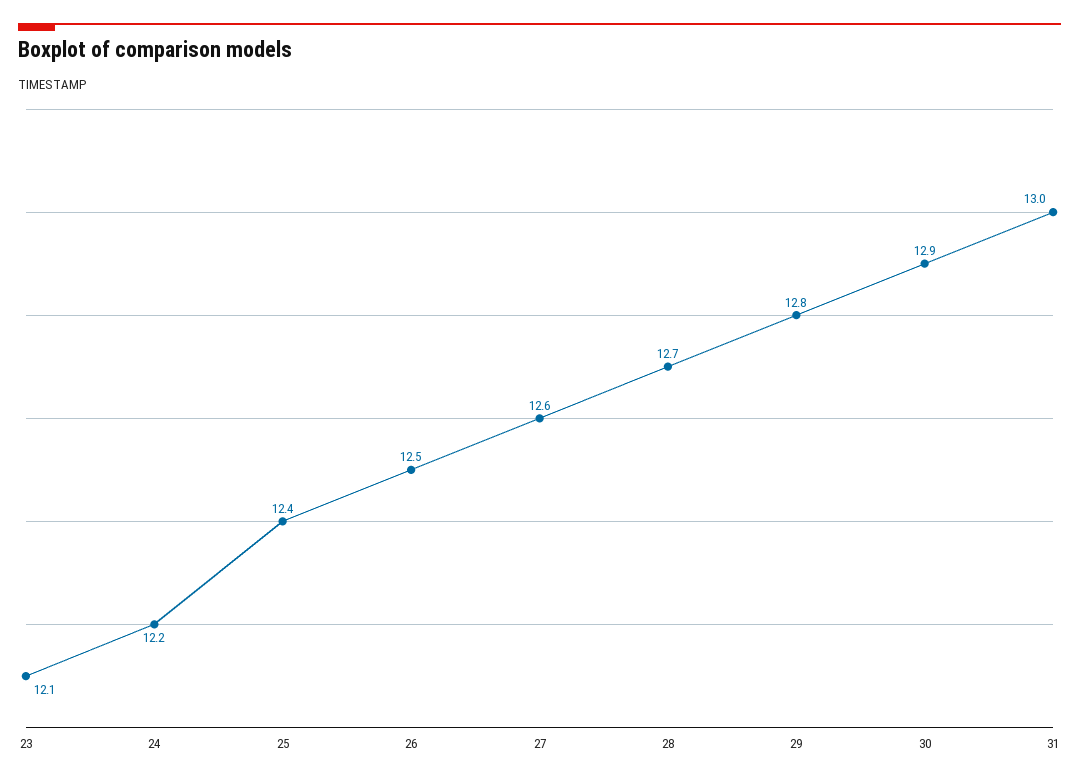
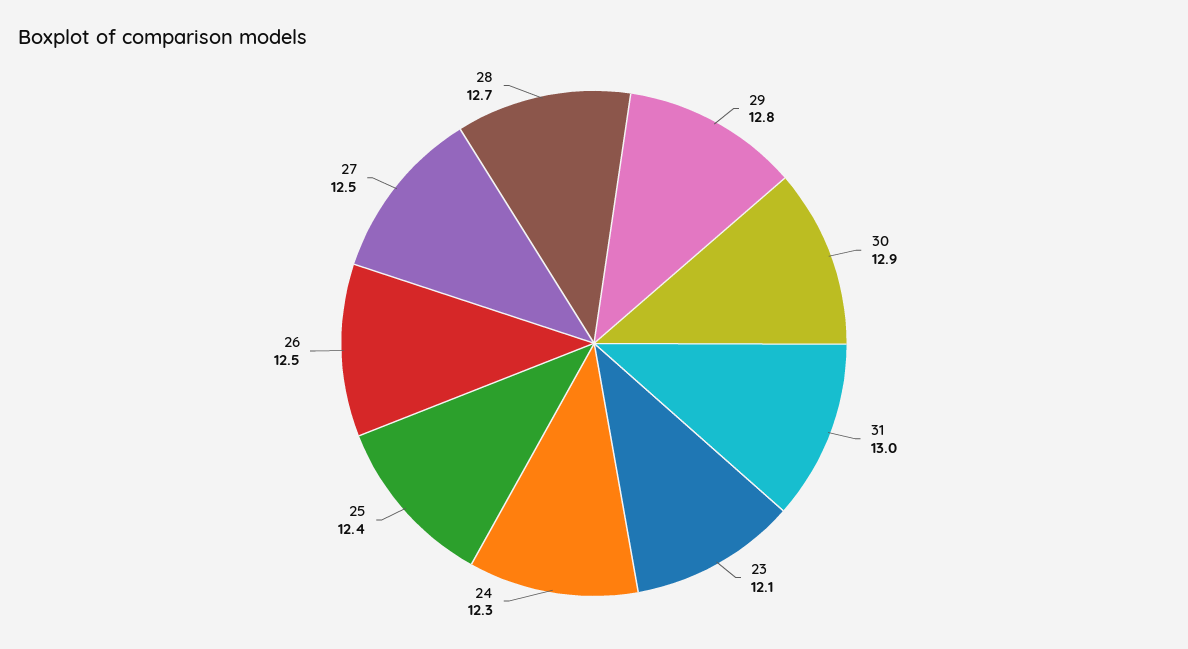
24: 12.2 -> 12.3
27: 12.6 -> 12.5

